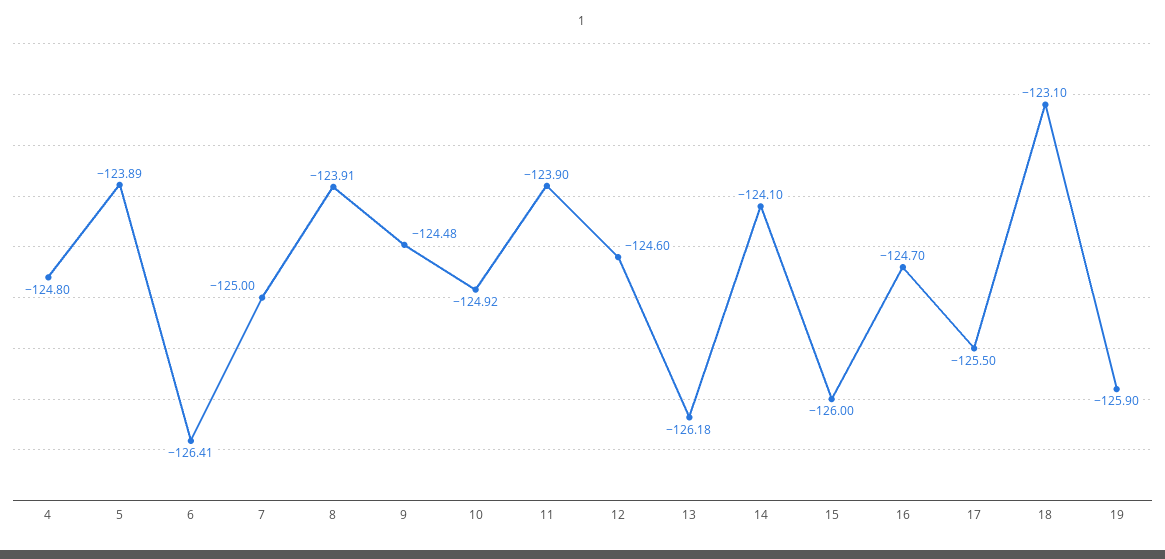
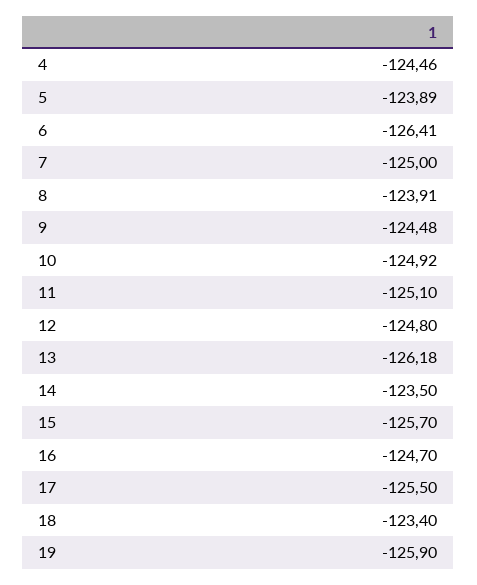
4: -124.8 -> -124.46
11: -123.9 -> -125.1
12: -124.6 -> -124.8
14: -124.1 -> -123.5
15: -126 -> -125.7
18: -123.1 -> -123.4

